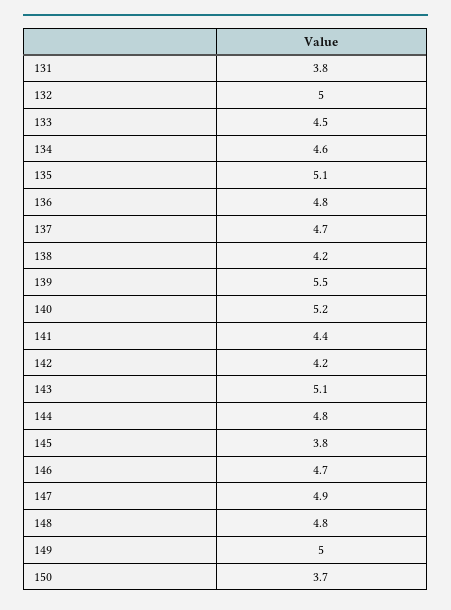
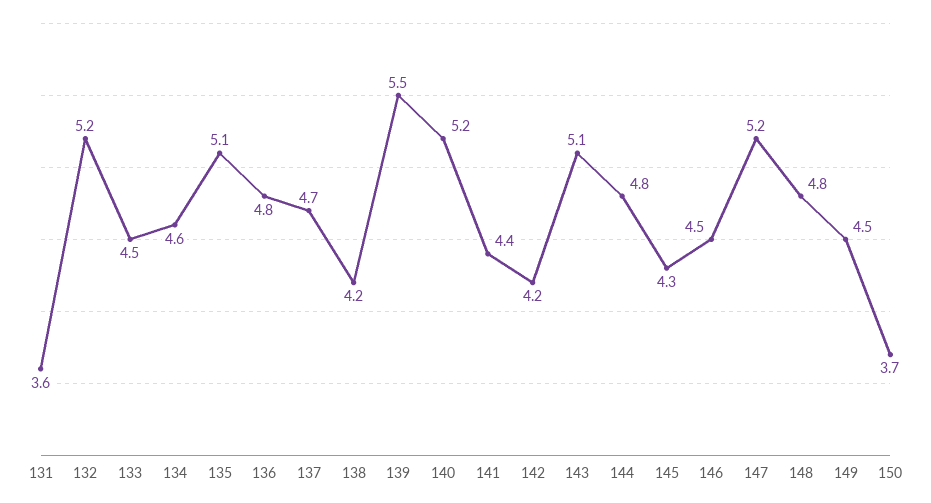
131: 3.8 -> 3.6
132: 5 -> 5.2
145: 3.8 -> 4.3
146: 4.7 -> 4.5
147: 4.9 -> 5.2
149: 5 -> 4.5

